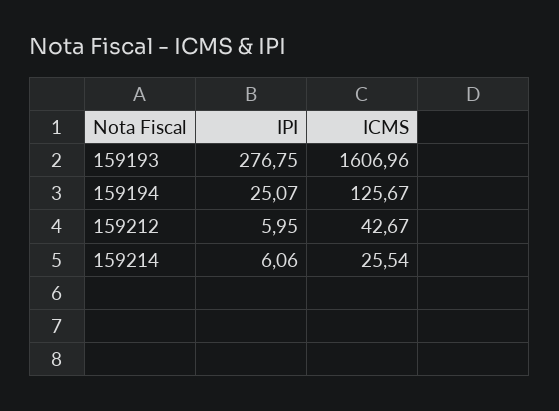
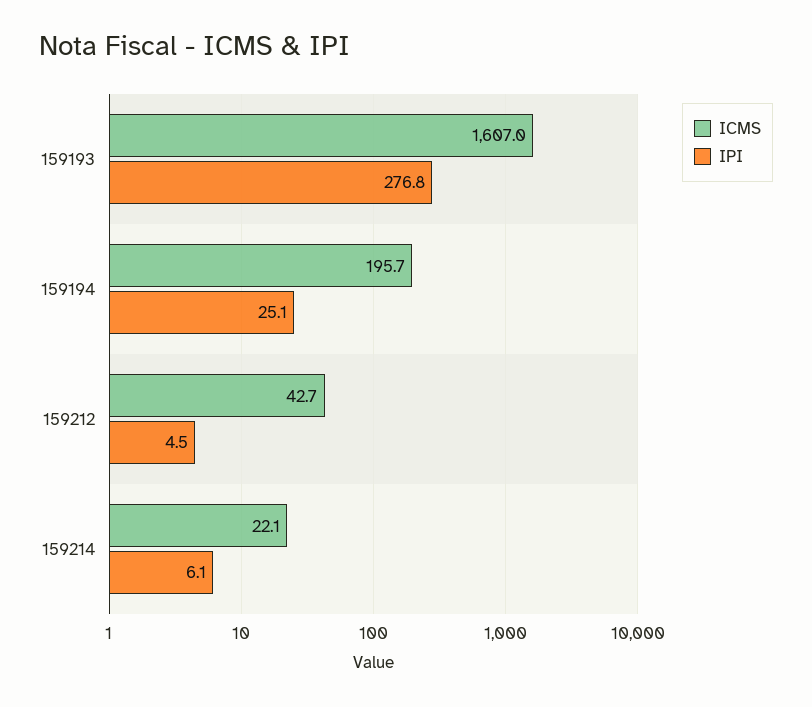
ICMS, 159194: 125.67 -> 195.7
IPI, 159212: 5.95 -> 4.5
ICMS, 159214: 25.54 -> 22.1

